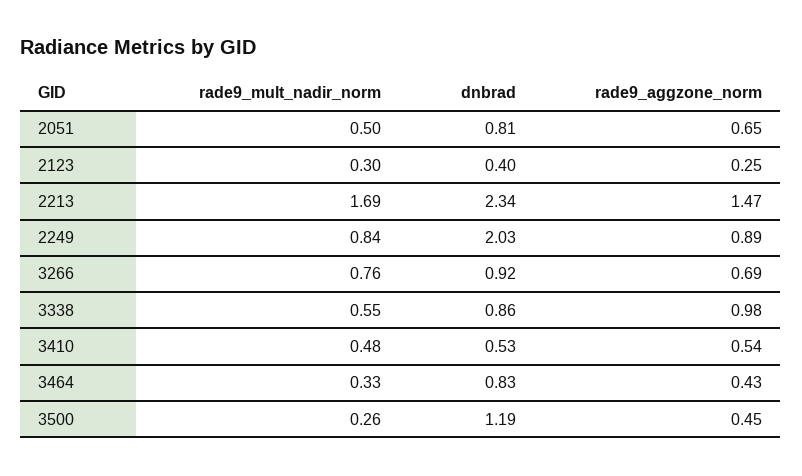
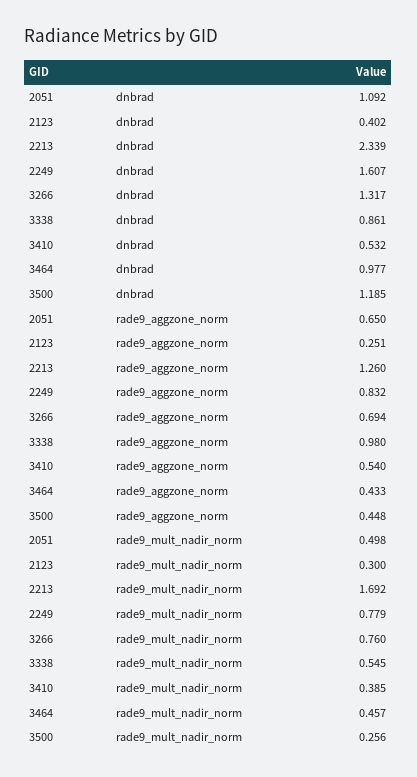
dnbrad, 2051: 0.81 -> 1.092
rade9_aggzone_norm, 2213: 1.47 -> 1.26
rade9_mult_nadir_norm, 2249: 0.84 -> 0.779
dnbrad, 2249: 2.03 -> 1.607
rade9_aggzone_norm, 2249: 0.89 -> 0.832
dnbrad, 3266: 0.92 -> 1.317
rade9_mult_nadir_norm, 3410: 0.48 -> 0.385
rade9_mult_nadir_norm, 3464: 0.33 -> 0.457
dnbrad, 3464: 0.83 -> 0.977

